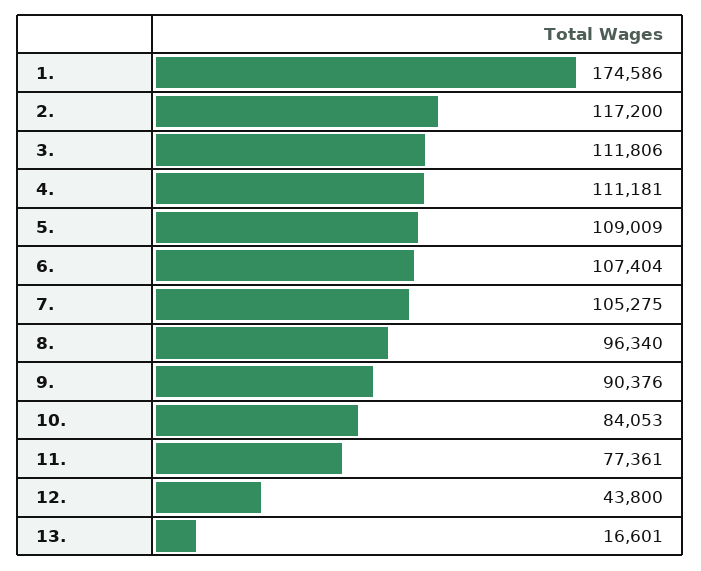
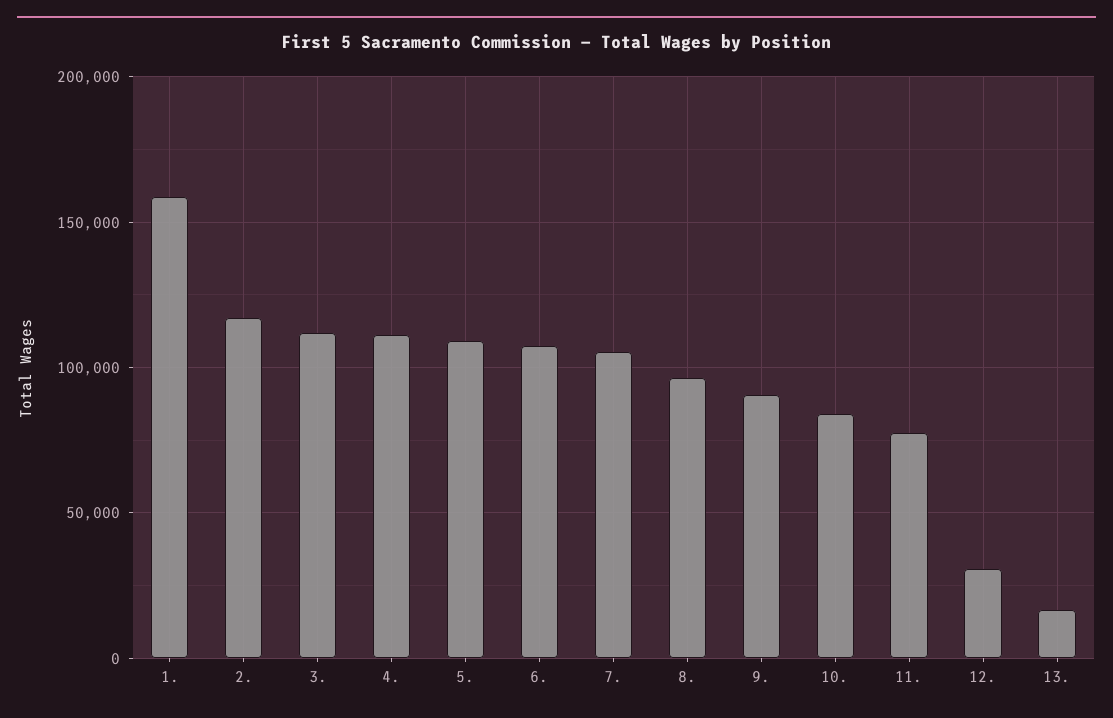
1.: 174586 -> 160000
12.: 43800 -> 30000

